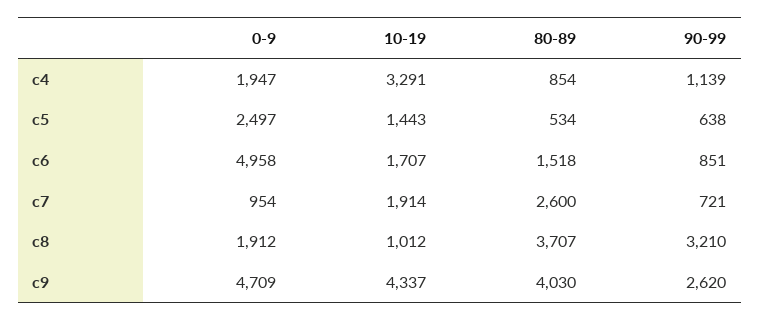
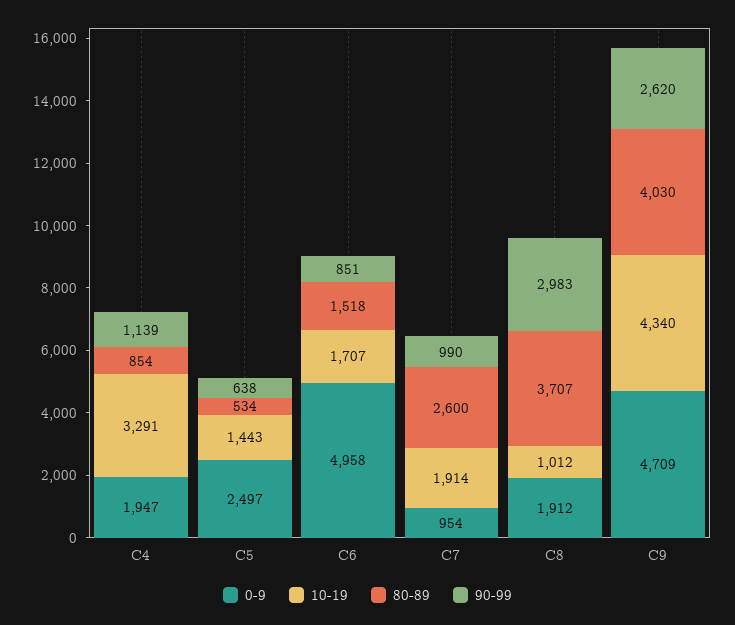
90-99, c7: 721 -> 990
90-99, c8: 3210 -> 2983
10-19, c9: 4337 -> 4340

